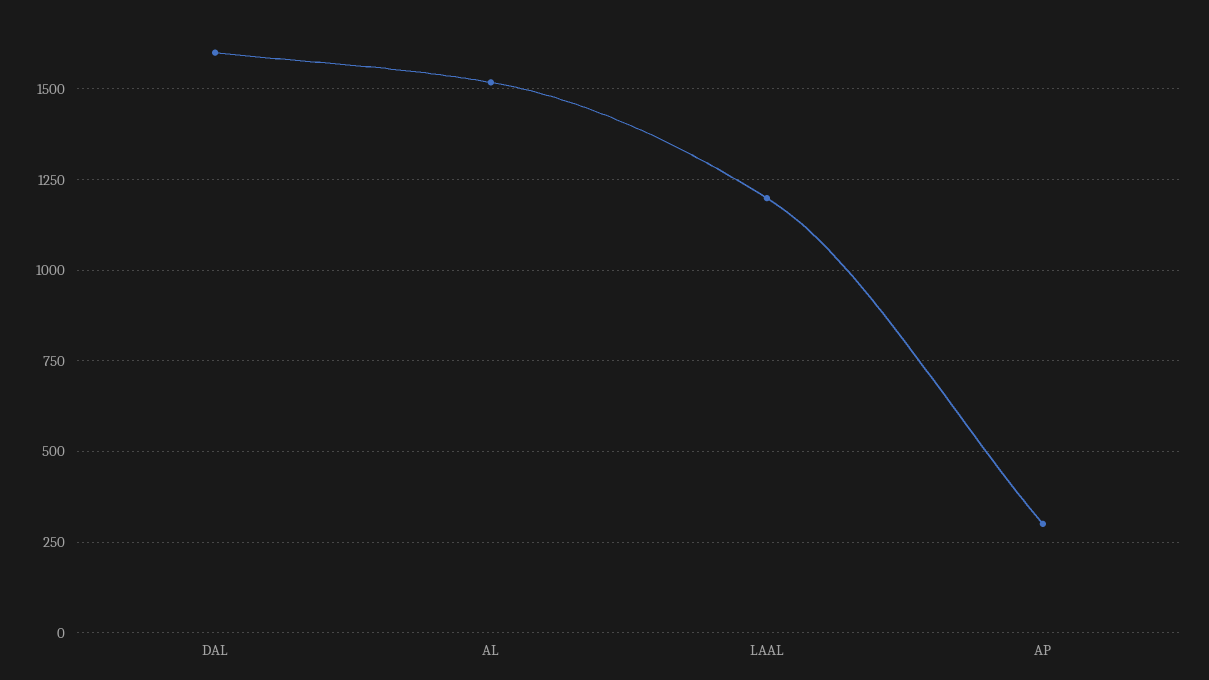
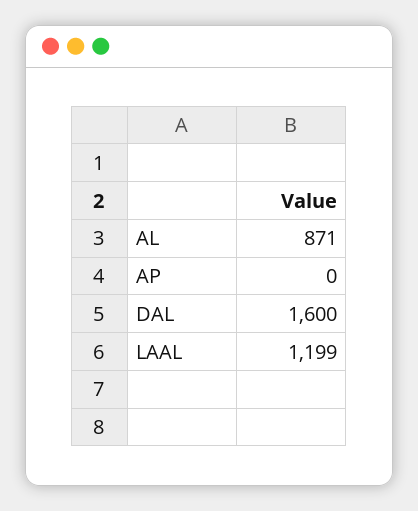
AL: 1525 -> 871
AP: 300 -> 0

